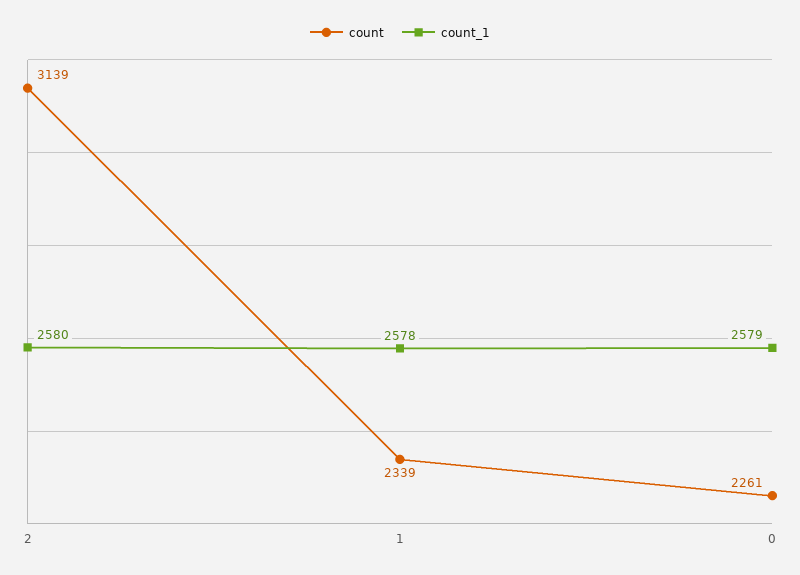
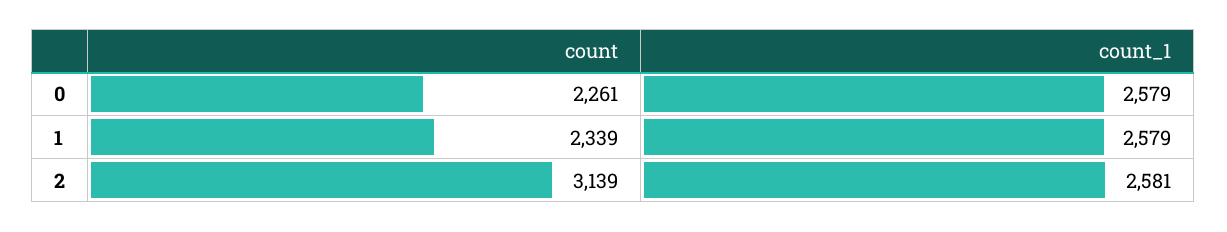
count_1, 2: 2580 -> 2581
count_1, 1: 2578 -> 2579

